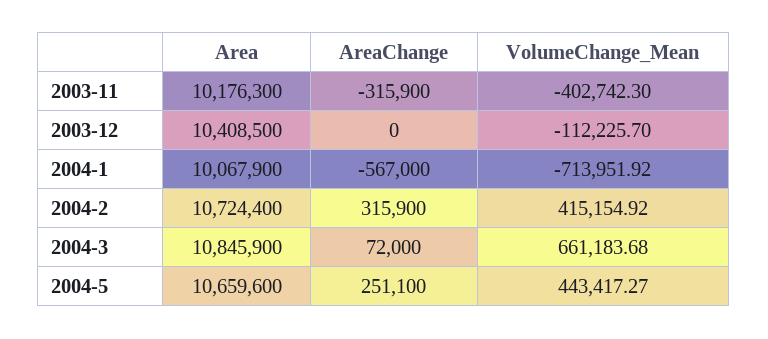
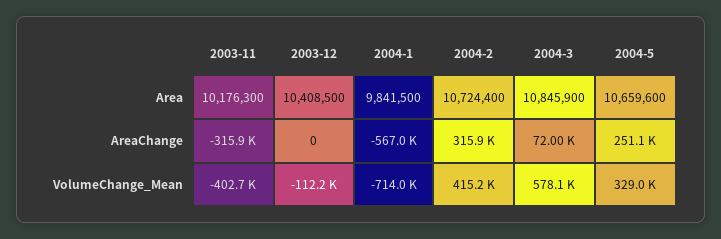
Area, 2004-1: 10067900 -> 9841500
VolumeChange_Mean, 2004-3: 661183.68 -> 578100
VolumeChange_Mean, 2004-5: 443417.27 -> 329000

